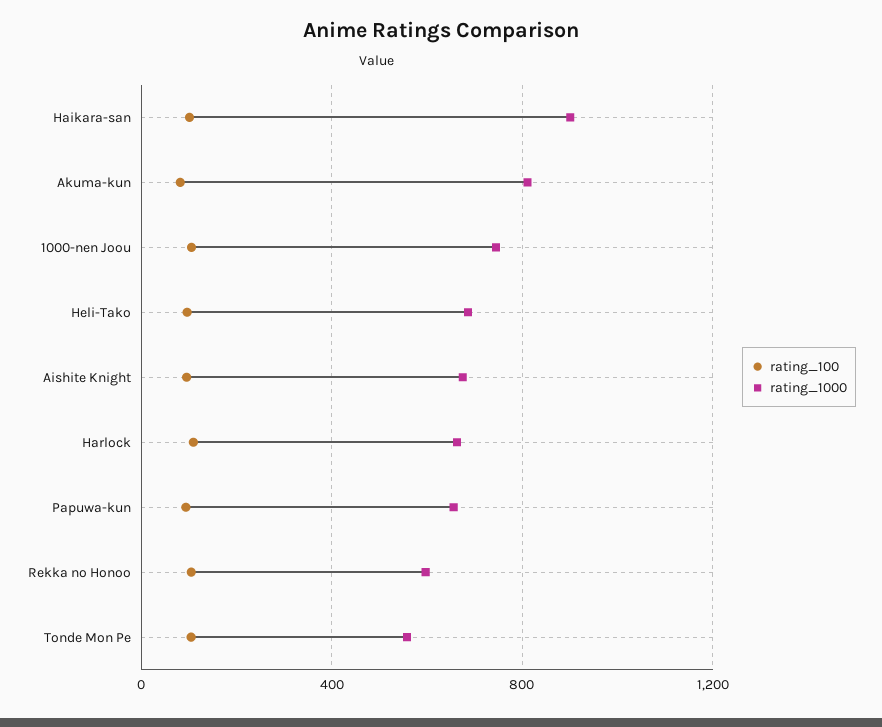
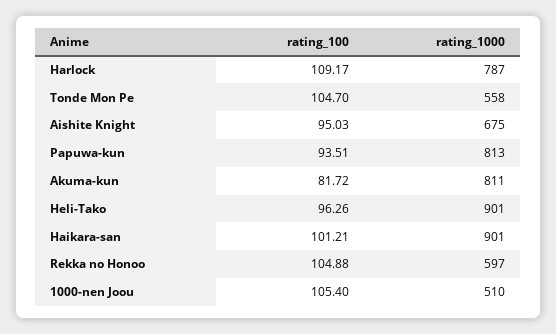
rating_1000, 1000-nen Joou: 750 -> 510
rating_1000, Heli-Tako: 700 -> 901
rating_1000, Harlock: 650 -> 787
rating_1000, Papuwa-kun: 650 -> 813

